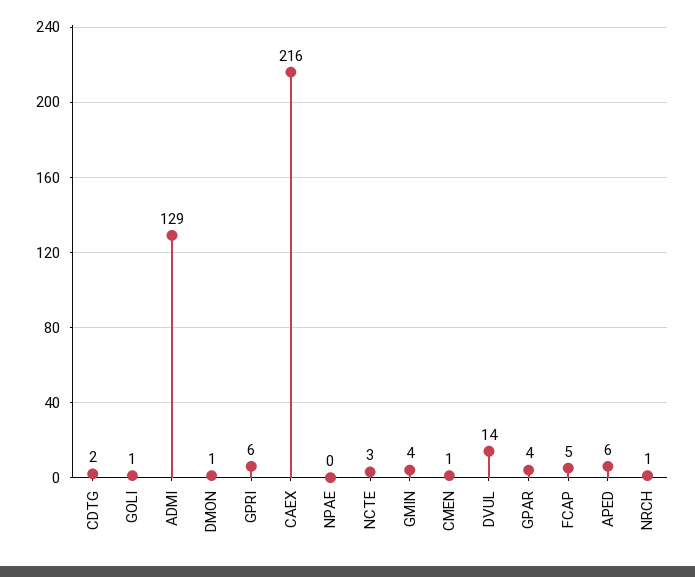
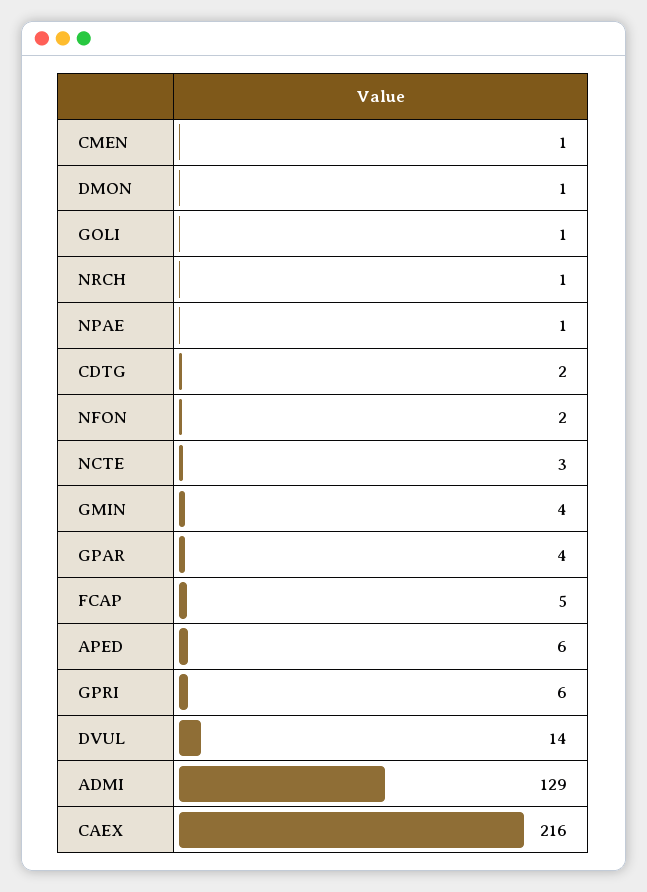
NPAE: 0 -> 1
NFON: none -> 2

